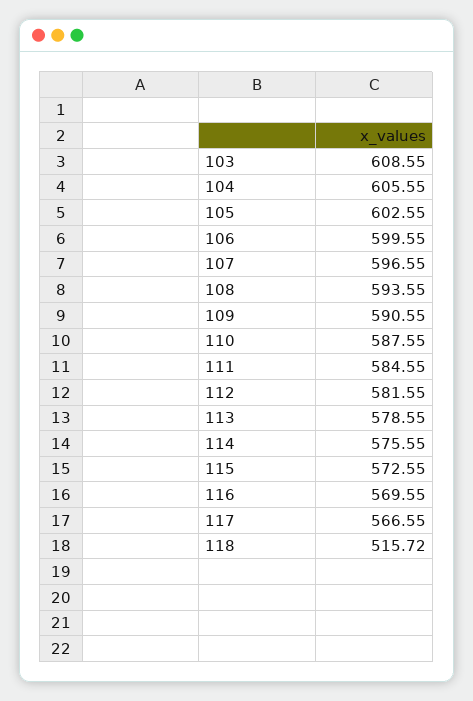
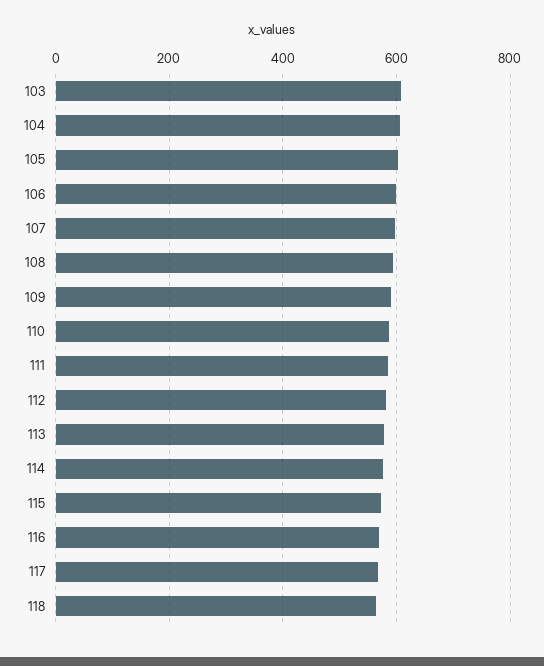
118: 515.72 -> 560

